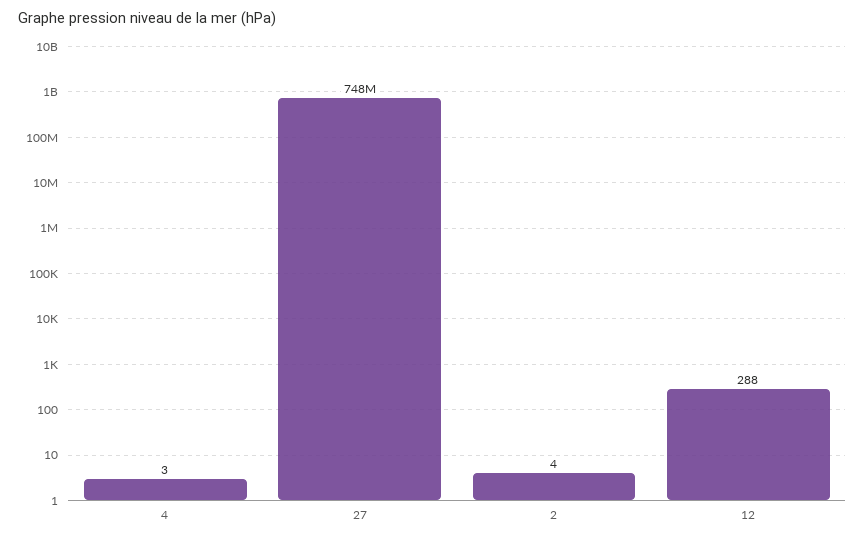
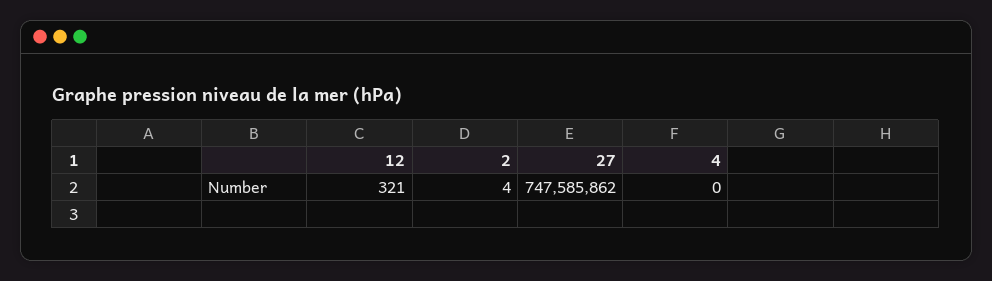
4: 3 -> 0
12: 288 -> 321

